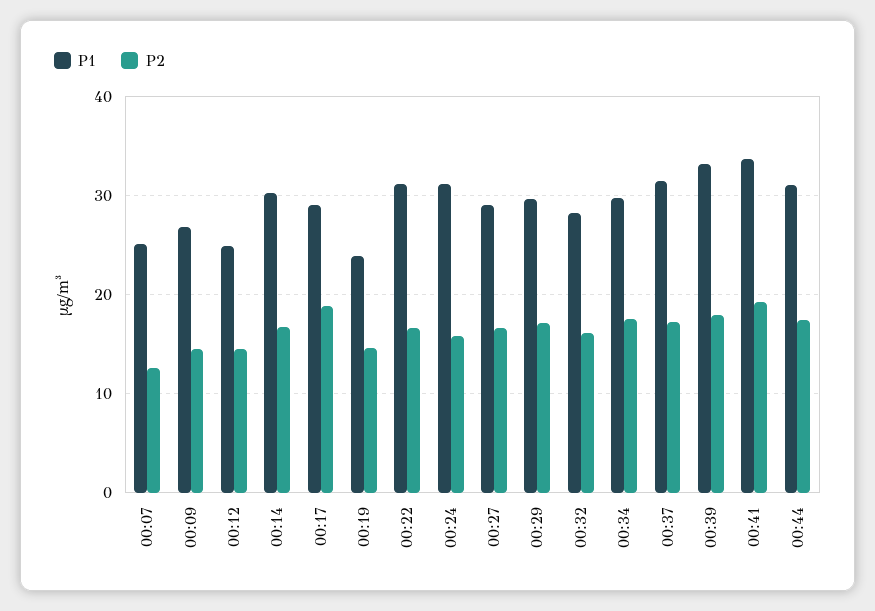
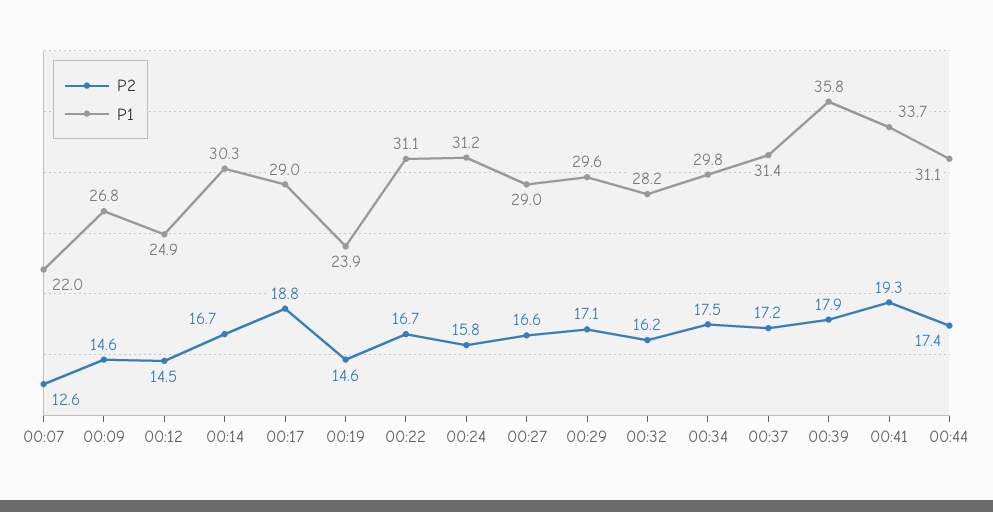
P1, 00:07: 25 -> 22
P1, 00:39: 33 -> 35.8

